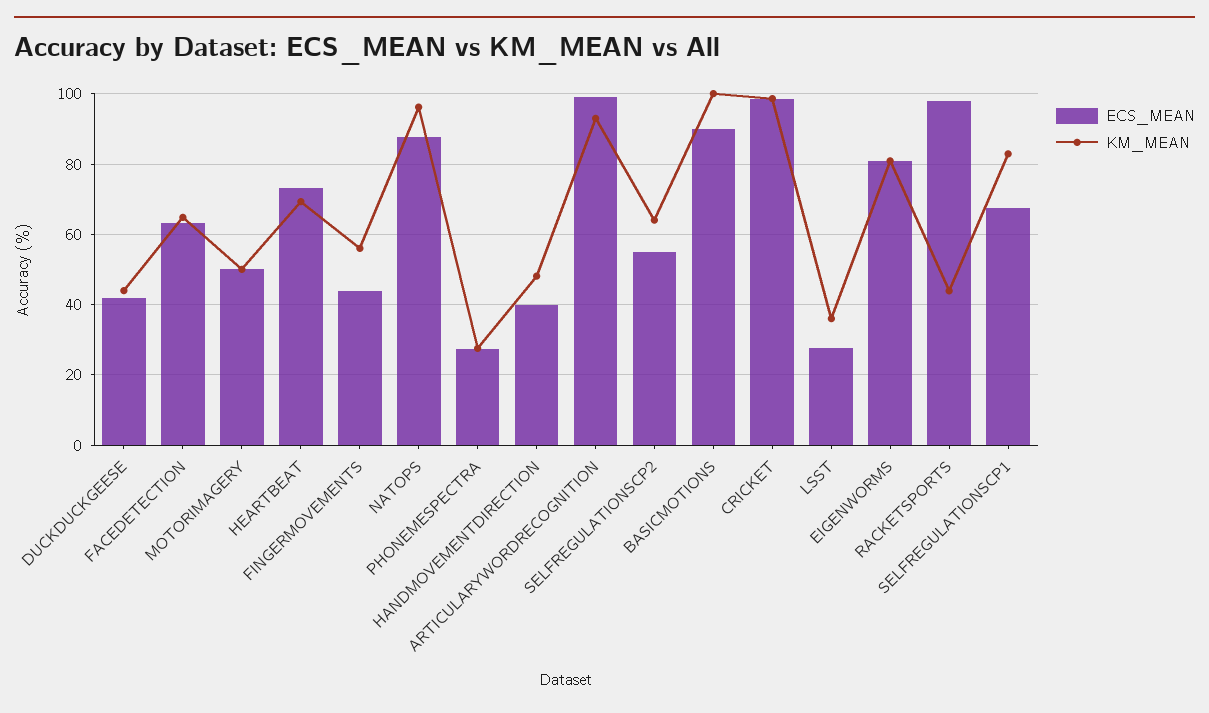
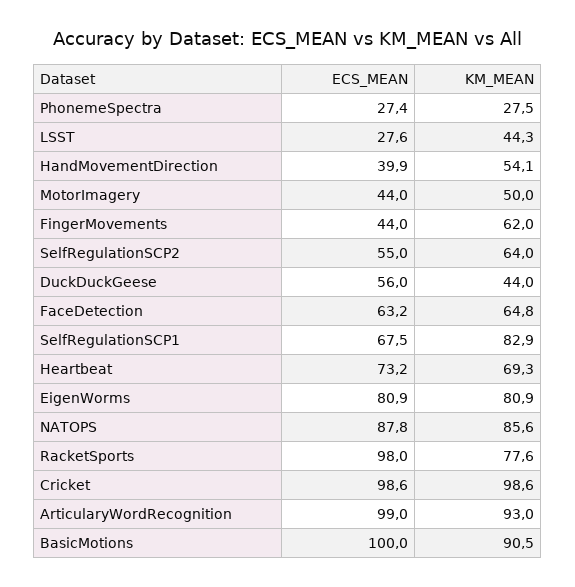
ECS_MEAN, DUCKDUCKGEESE: 42 -> 56
ECS_MEAN, MOTORIMAGERY: 50 -> 44
KM_MEAN, FINGERMOVEMENTS: 56 -> 62
KM_MEAN, NATOPS: 96 -> 85.6
KM_MEAN, HANDMOVEMENTDIRECTION: 48 -> 54.1
ECS_MEAN, BASICMOTIONS: 90 -> 100
KM_MEAN, BASICMOTIONS: 100 -> 90.5
KM_MEAN, LSST: 36 -> 44.3
KM_MEAN, RACKETSPORTS: 44 -> 77.6

